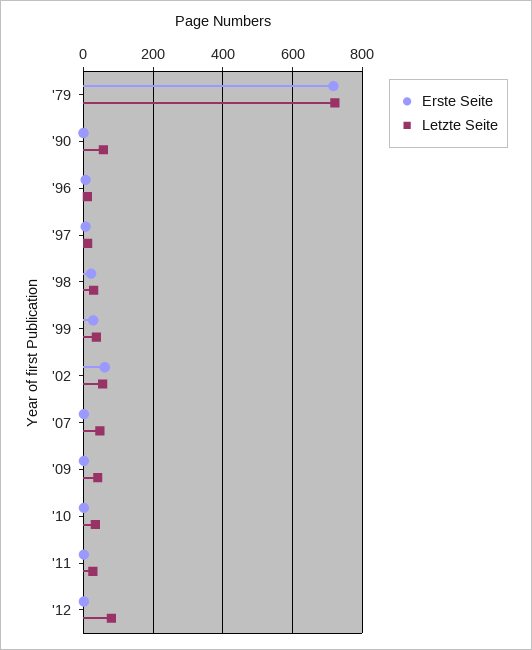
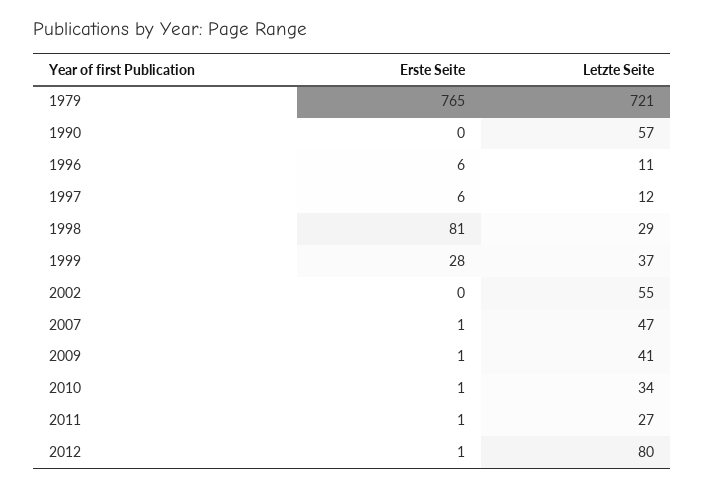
Erste Seite, '79: 720 -> 765
Erste Seite, '98: 20 -> 81
Erste Seite, '02: 60 -> 0

